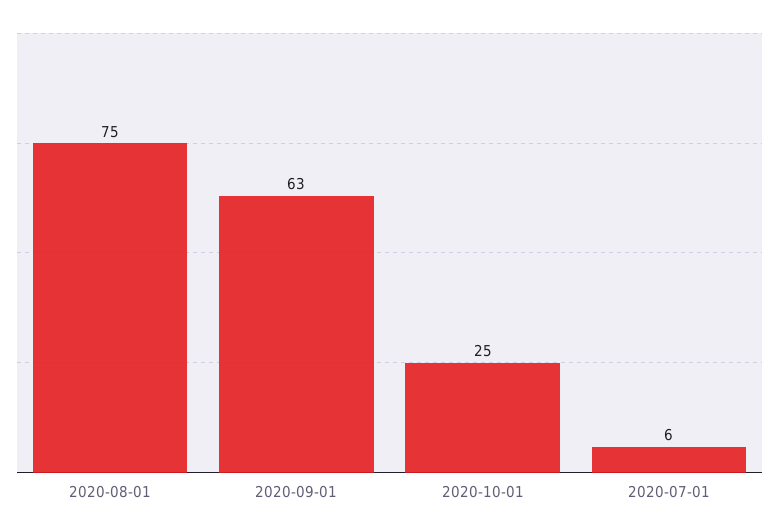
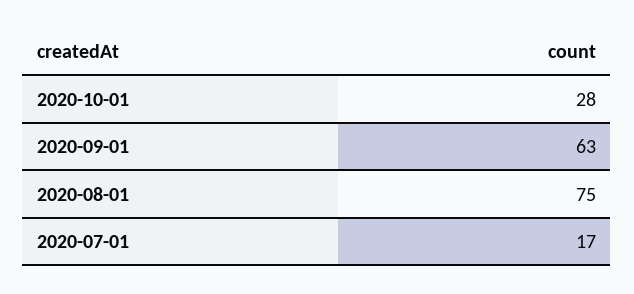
2020-10-01: 25 -> 28
2020-07-01: 6 -> 17

